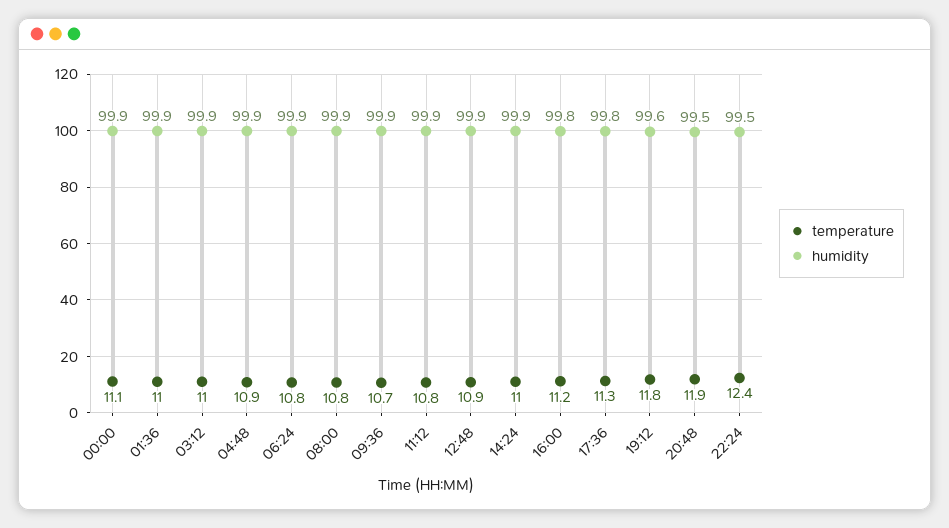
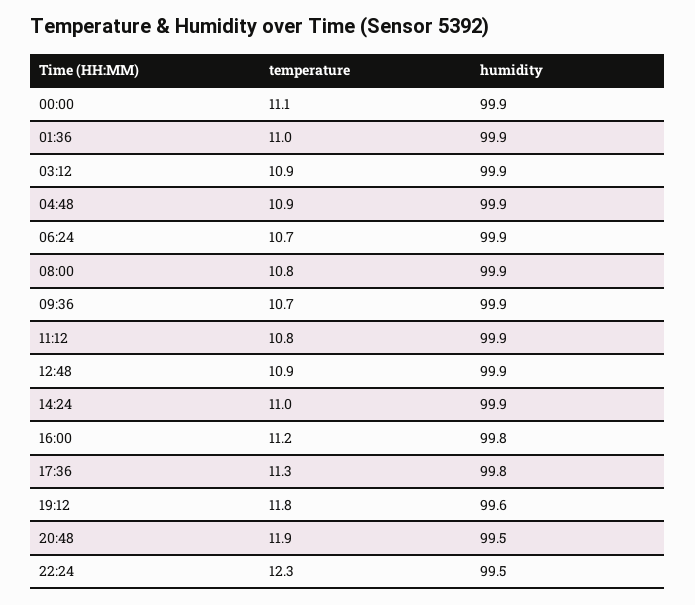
temperature, 03:12: 11 -> 10.9
temperature, 06:24: 10.8 -> 10.7
temperature, 22:24: 12.4 -> 12.3

